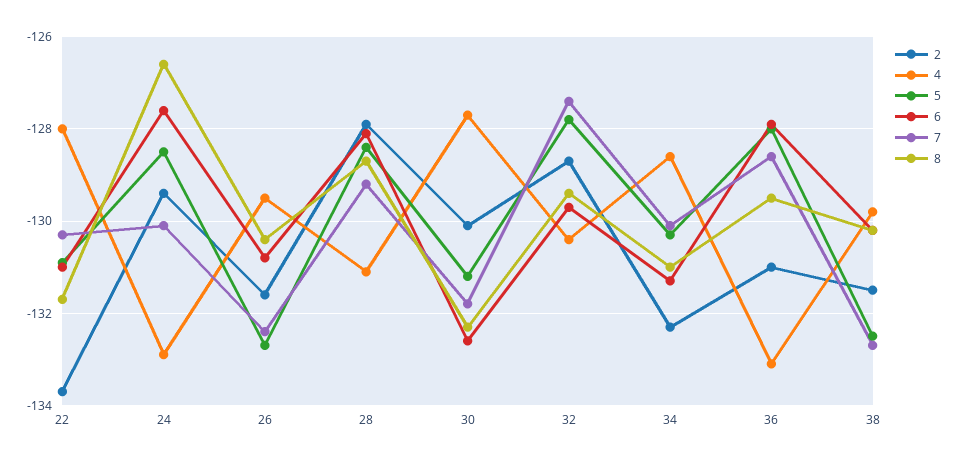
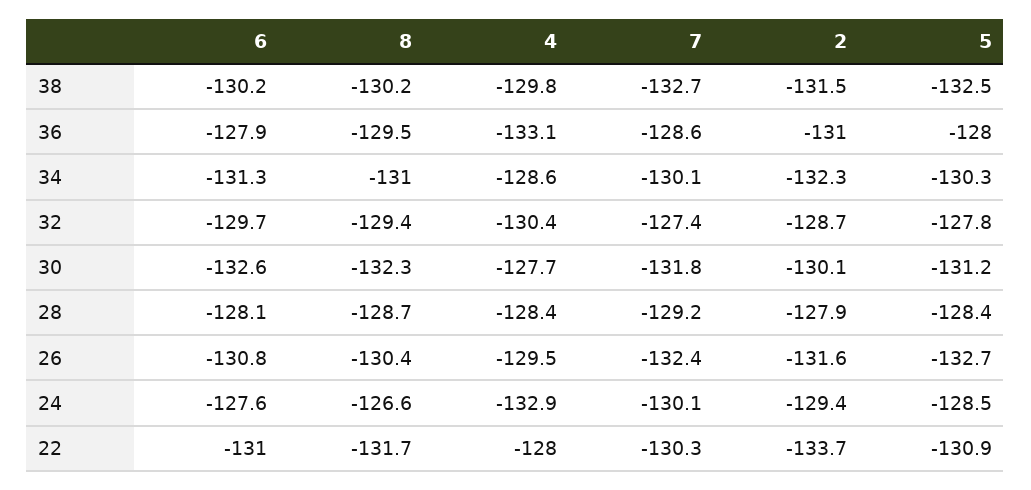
4, 28: -131 -> -128.4

